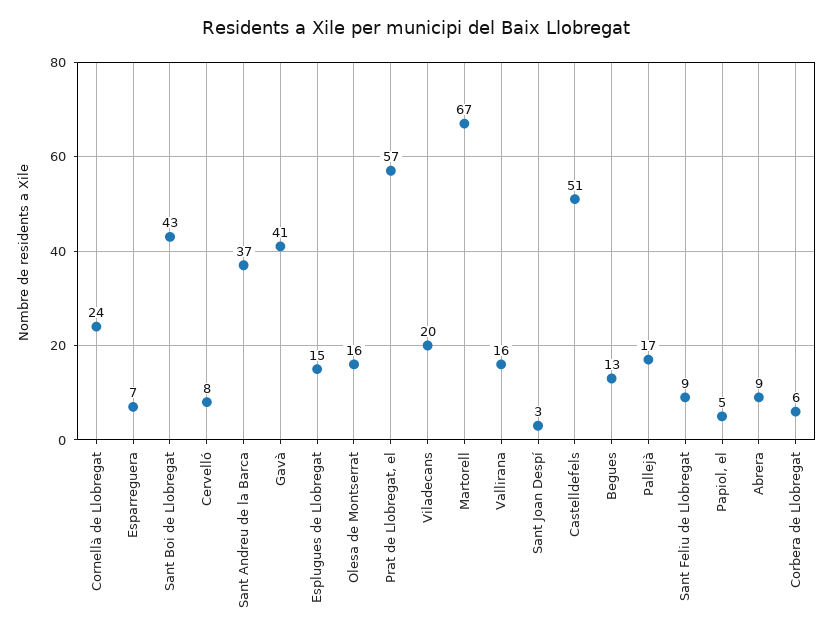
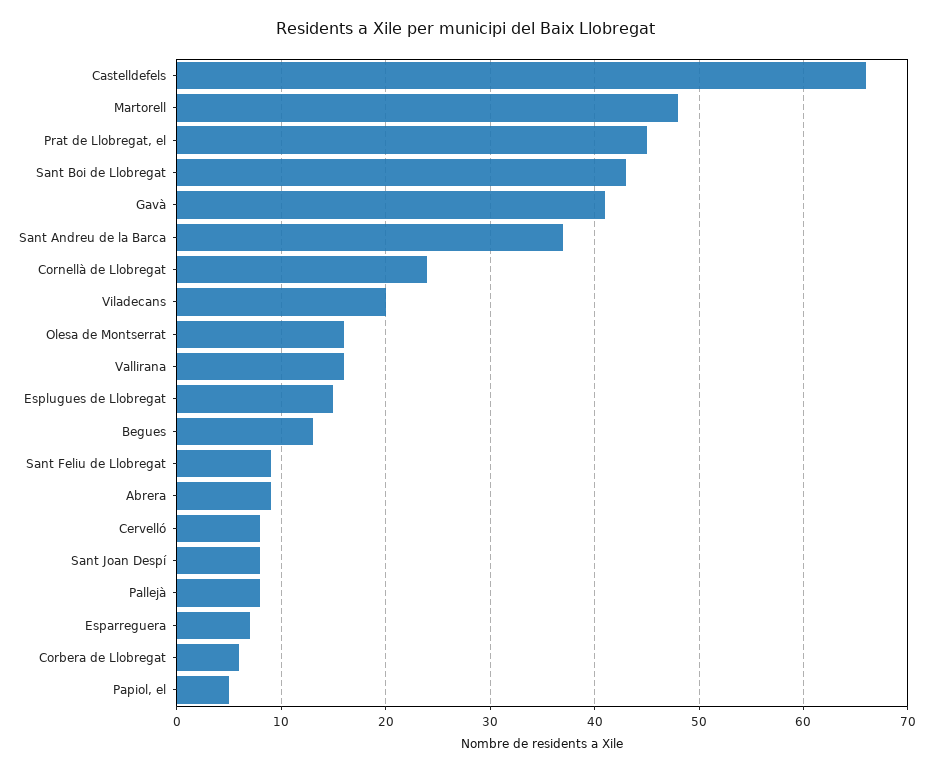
Prat de Llobregat, el: 57 -> 45
Martorell: 67 -> 48
Sant Joan Despí: 3 -> 8
Castelldefels: 51 -> 66
Pallejà: 17 -> 8

